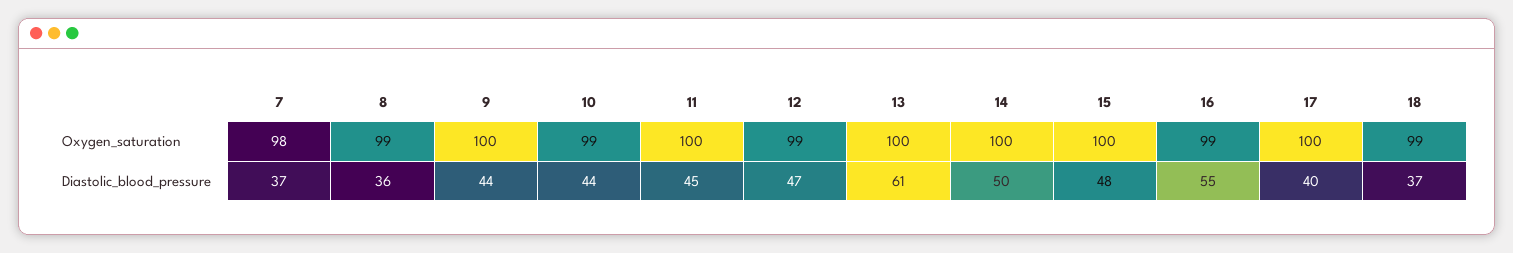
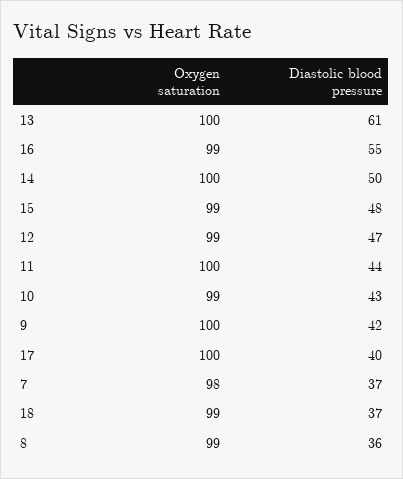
15, Oxygen_saturation: 100 -> 99
9, Diastolic_blood_pressure: 44 -> 42
10, Diastolic_blood_pressure: 44 -> 43
11, Diastolic_blood_pressure: 45 -> 44

